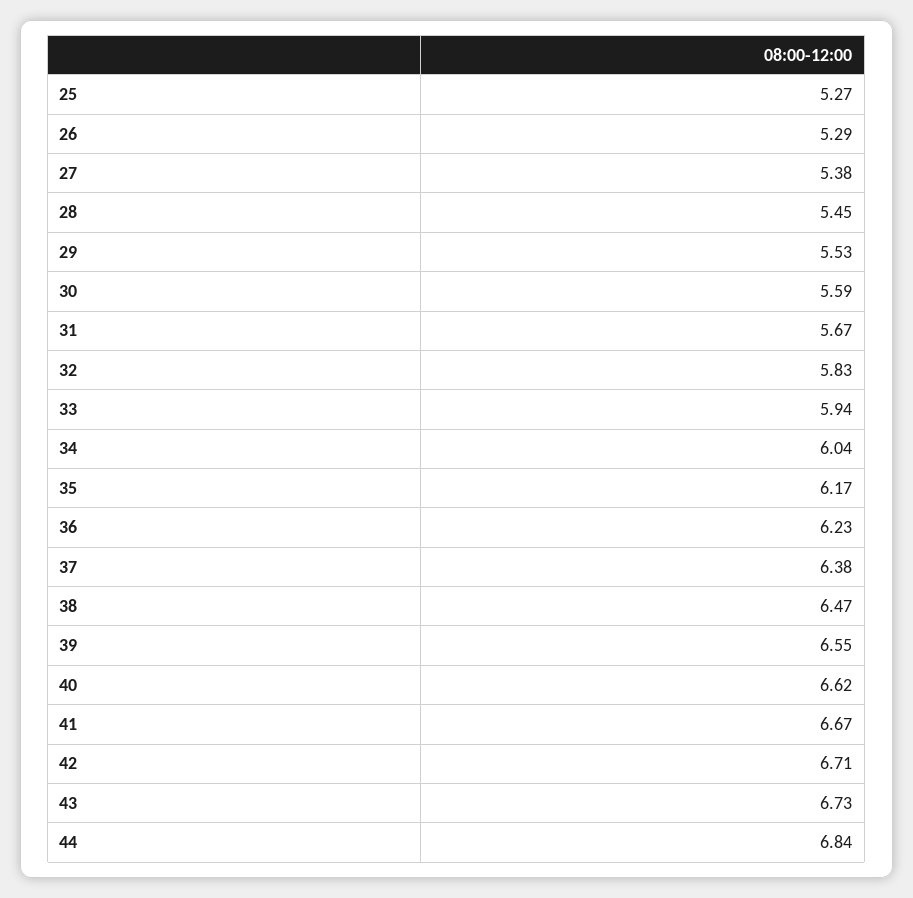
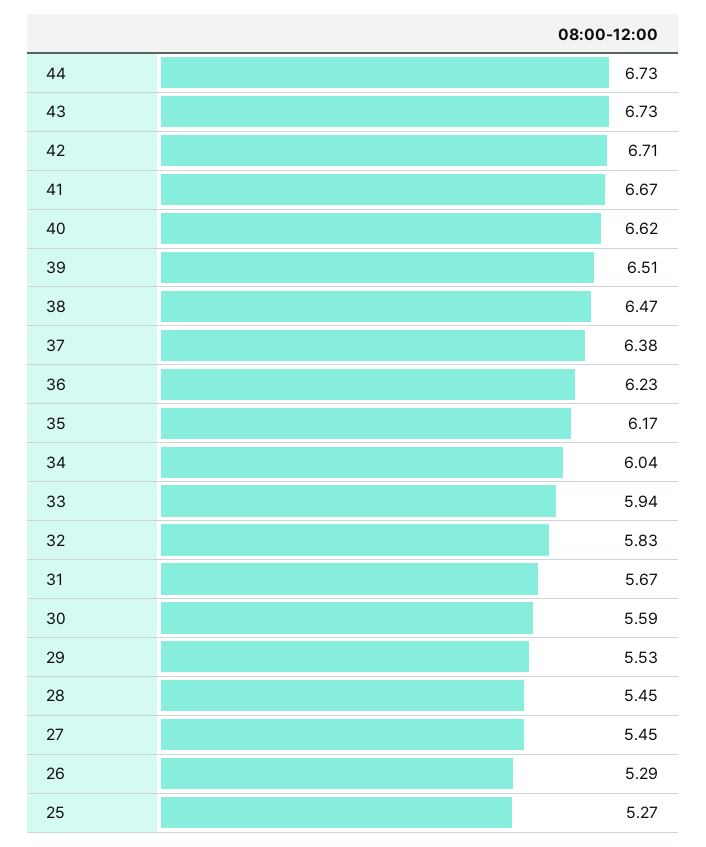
27: 5.38 -> 5.45
39: 6.55 -> 6.51
44: 6.84 -> 6.73

